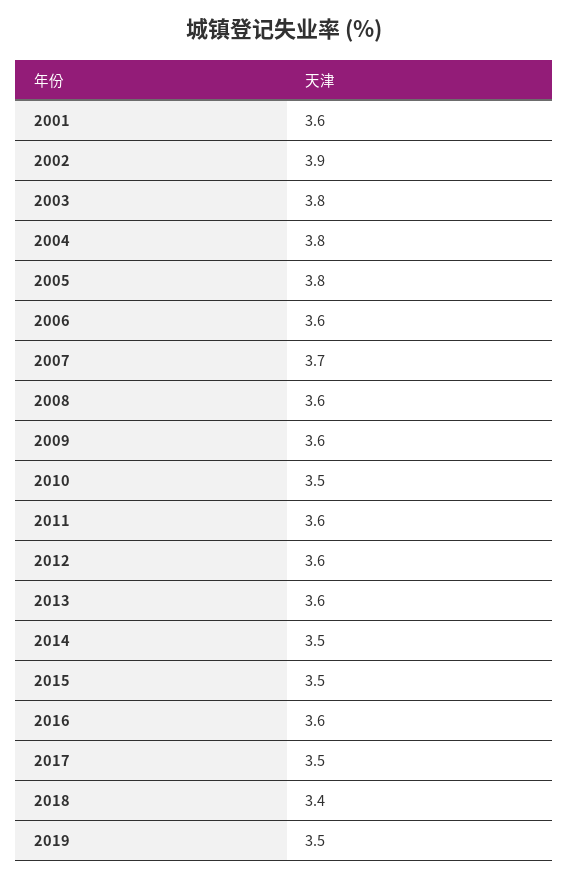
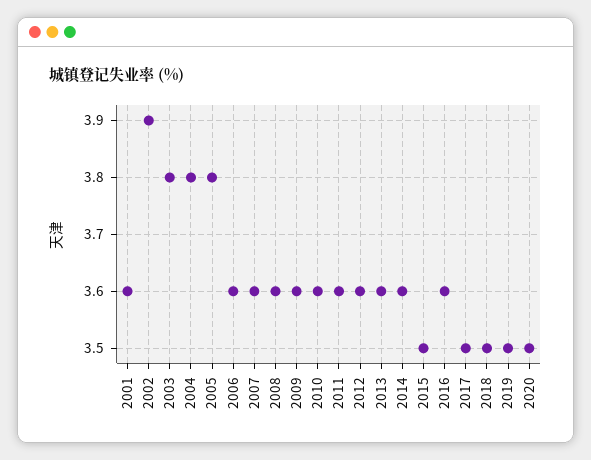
2007: 3.7 -> 3.6
2010: 3.5 -> 3.6
2014: 3.5 -> 3.6
2018: 3.4 -> 3.5
2020: none -> 3.5

